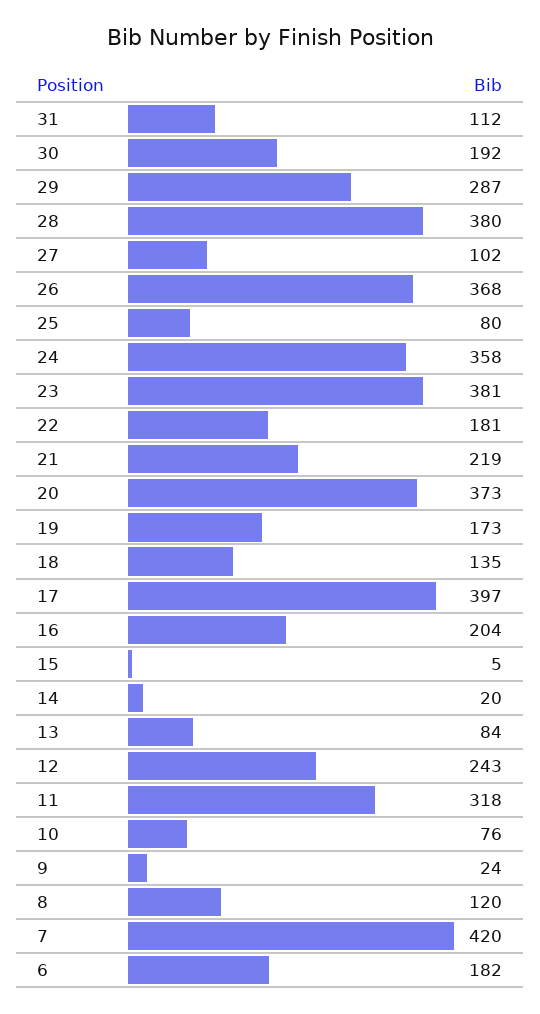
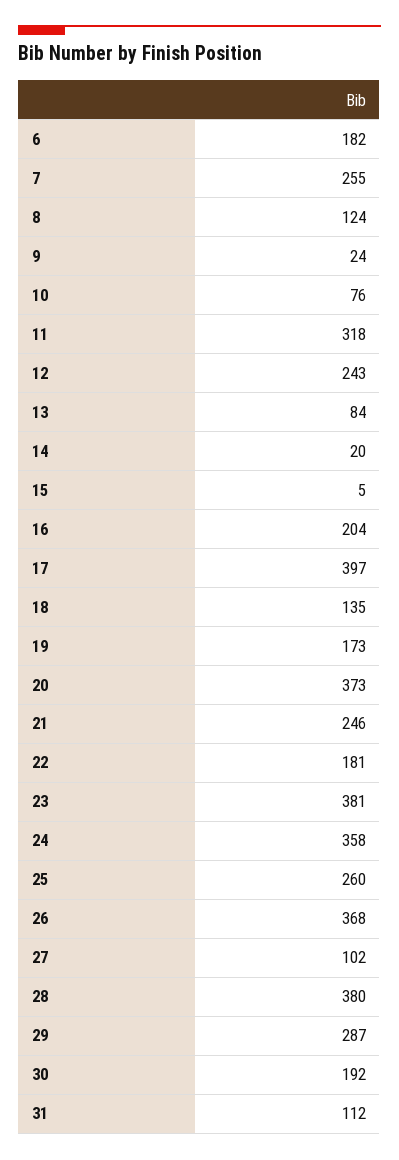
25: 80 -> 260
21: 219 -> 246
8: 120 -> 124
7: 420 -> 255

